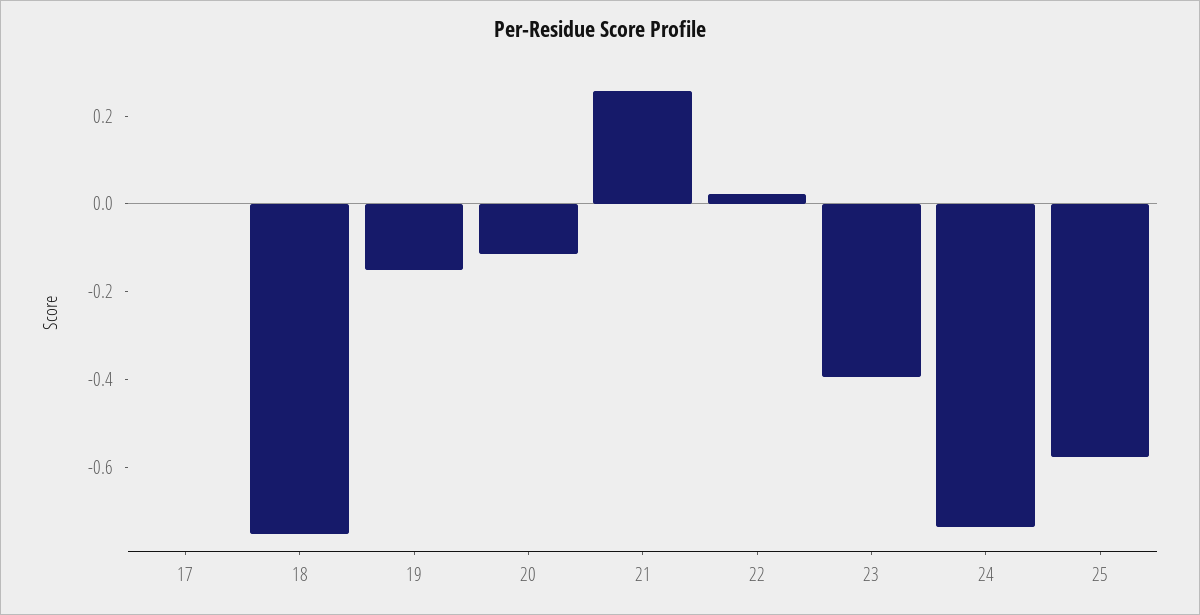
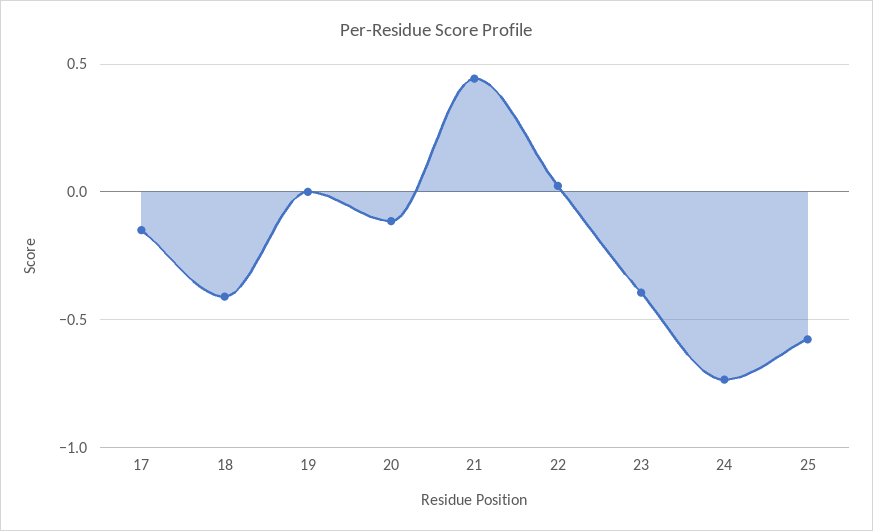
17: 0 -> -0.15
18: -0.75 -> -0.4
19: -0.15 -> 0
21: 0.25 -> 0.45

